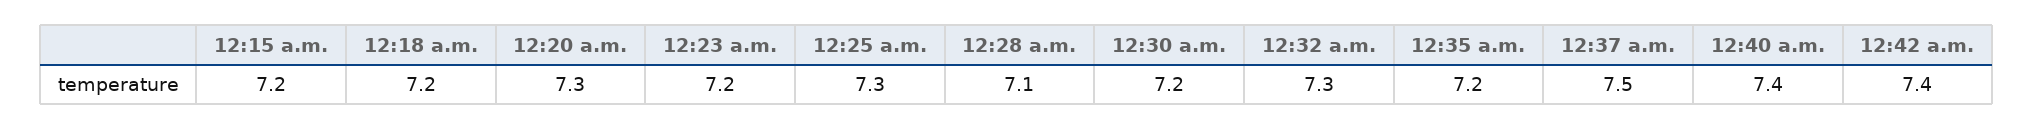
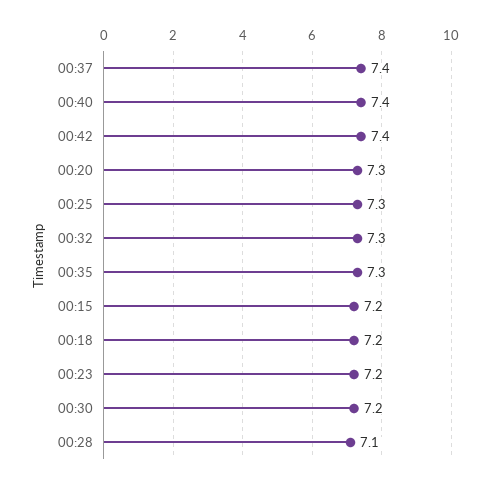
12:35 a.m.: 7.2 -> 7.3
12:37 a.m.: 7.5 -> 7.4

